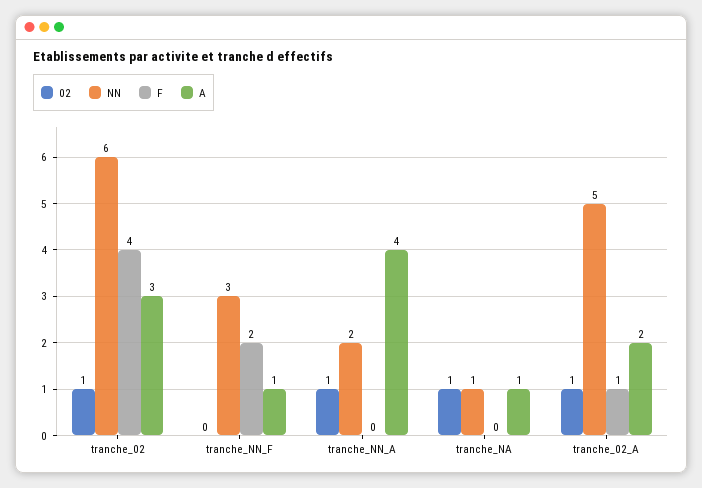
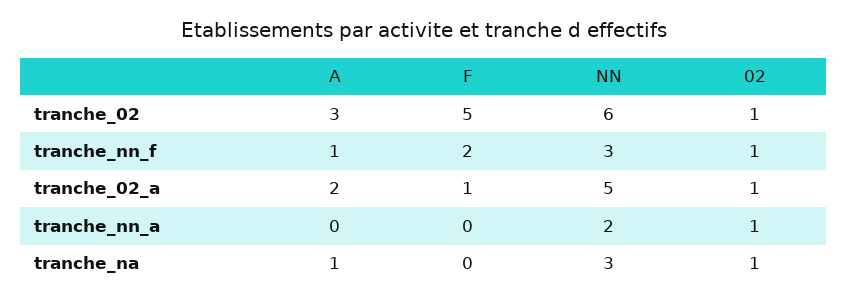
F, tranche_02: 4 -> 5
02, tranche_NN_F: 0 -> 1
A, tranche_NN_A: 4 -> 0
NN, tranche_NA: 1 -> 3

